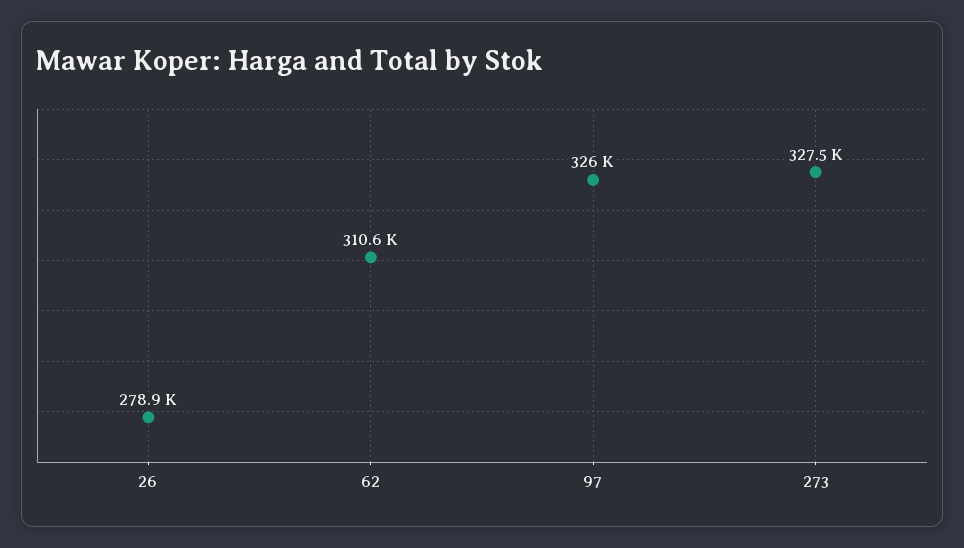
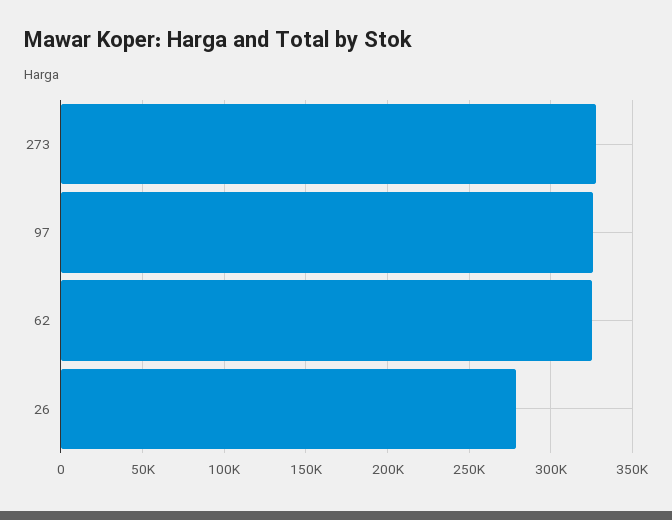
62: 310600 -> 325000

